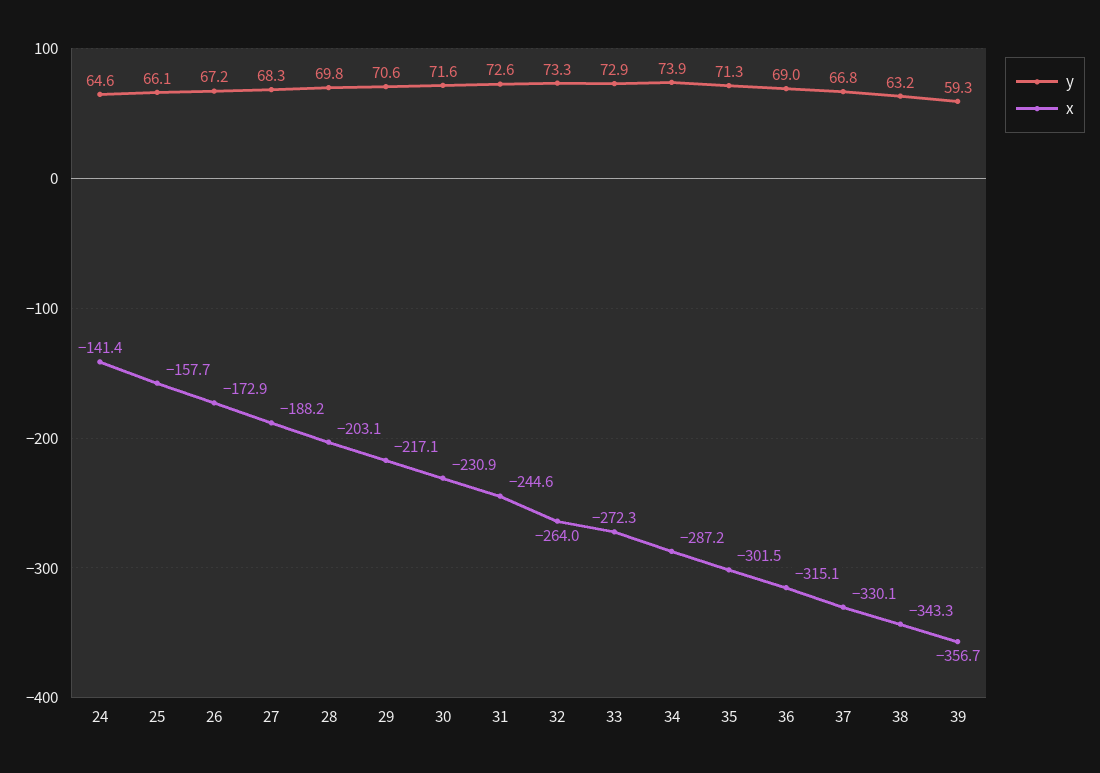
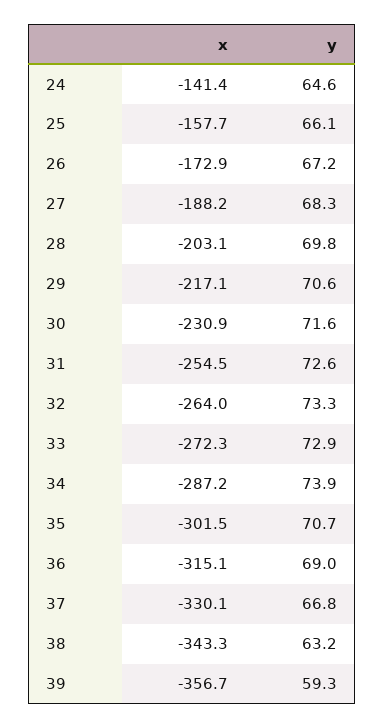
x, 31: -244.6 -> -254.5
y, 35: 71.3 -> 70.7

